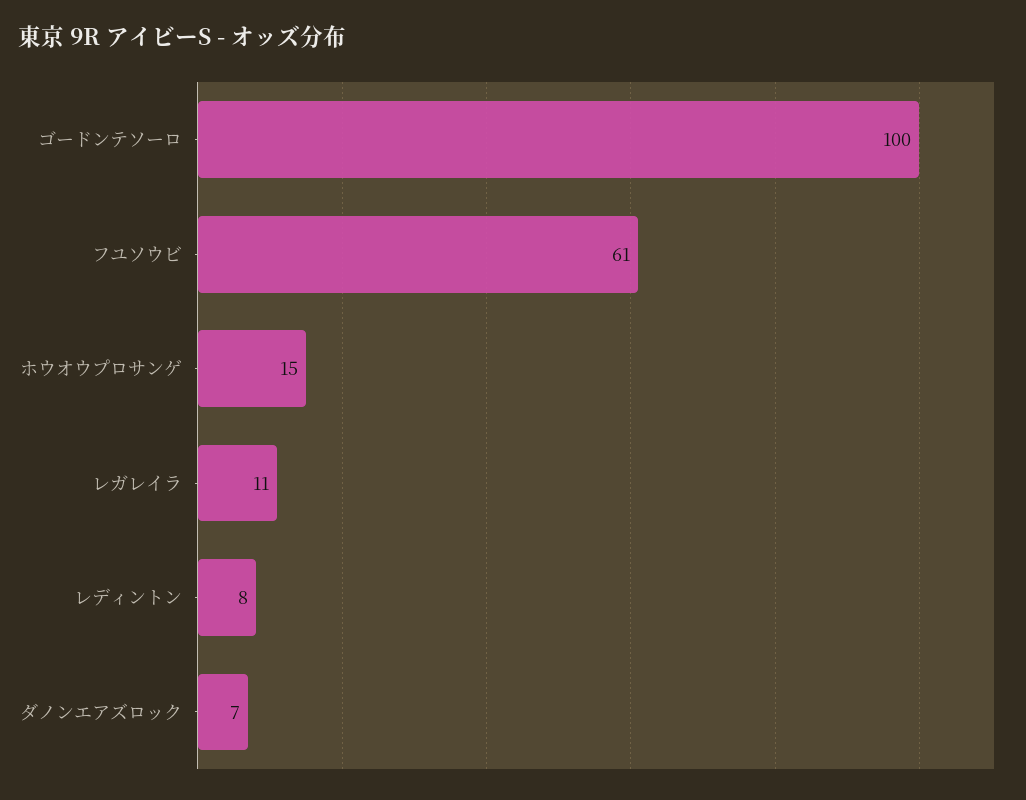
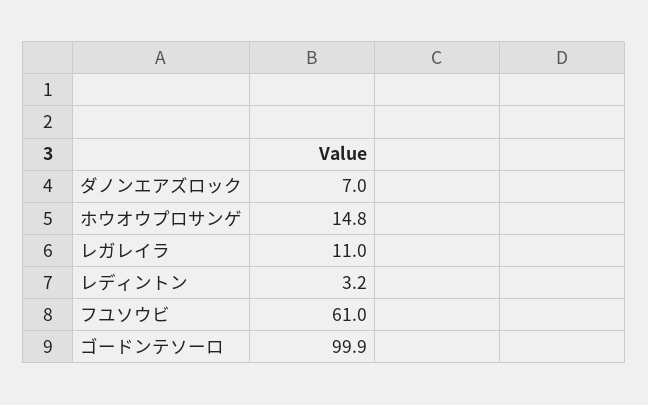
レディントン: 8 -> 3.2

